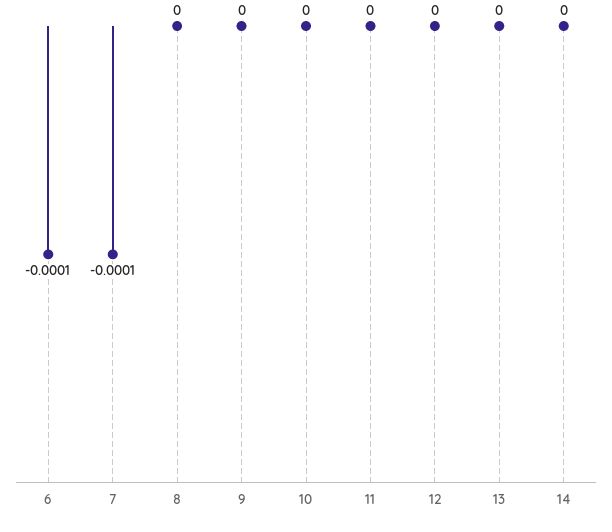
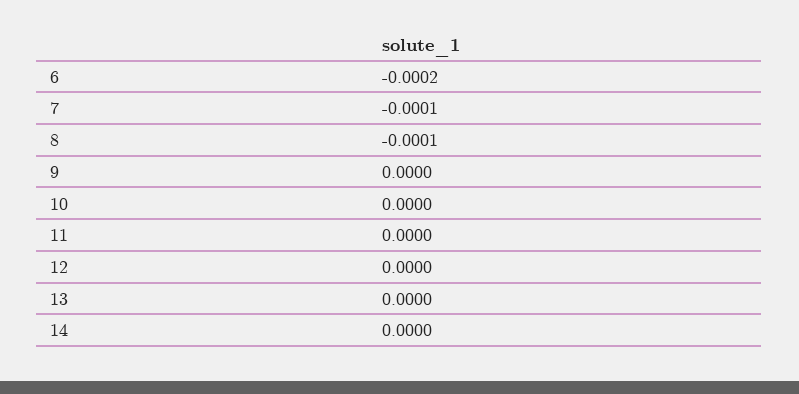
6: -0.0001 -> -0.0002
8: 0 -> -0.0001

